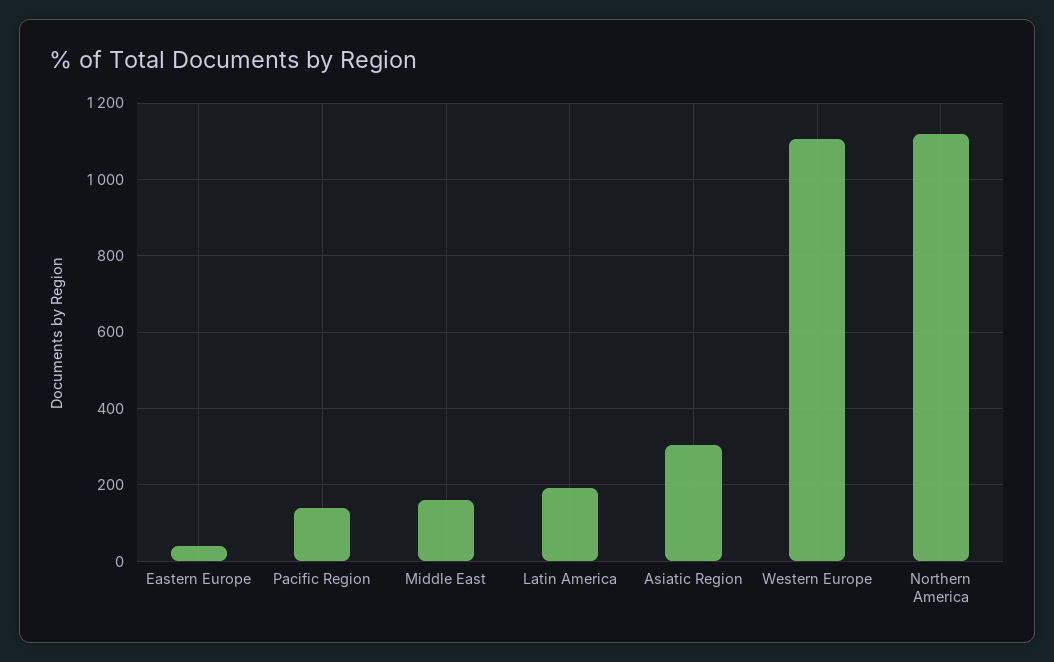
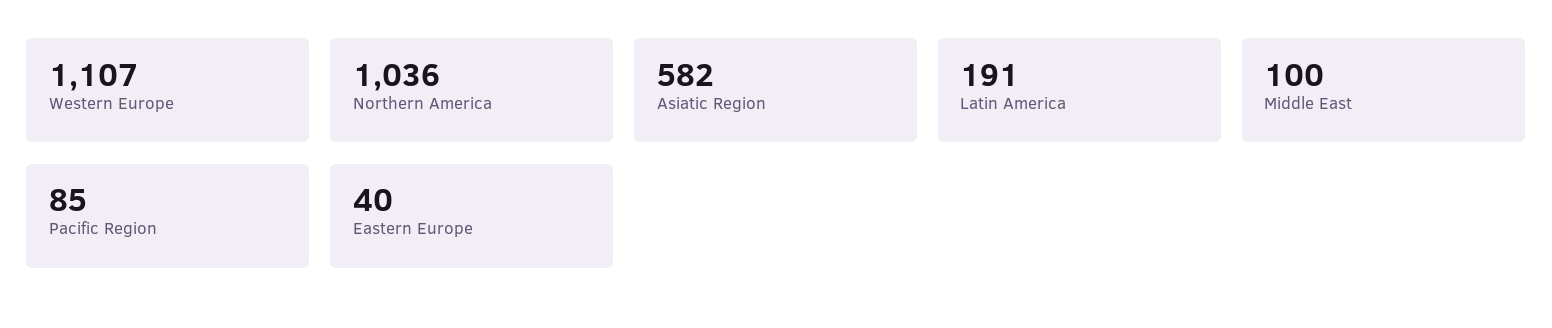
Pacific Region: 140 -> 85
Middle East: 160 -> 100
Asiatic Region: 300 -> 582
Northern America: 1120 -> 1036

